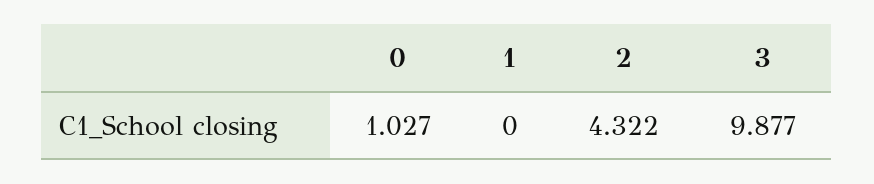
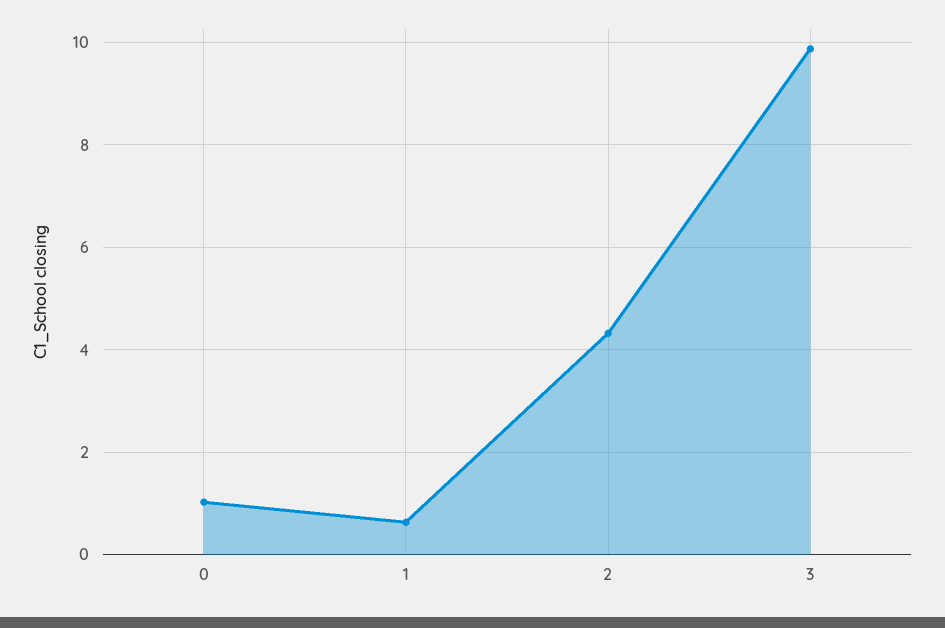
1: 0 -> 0.6

